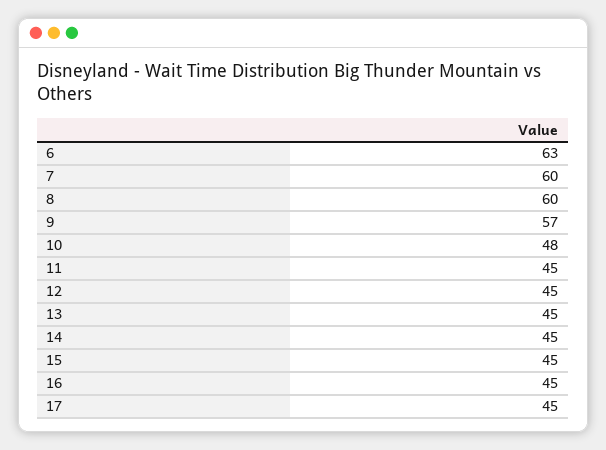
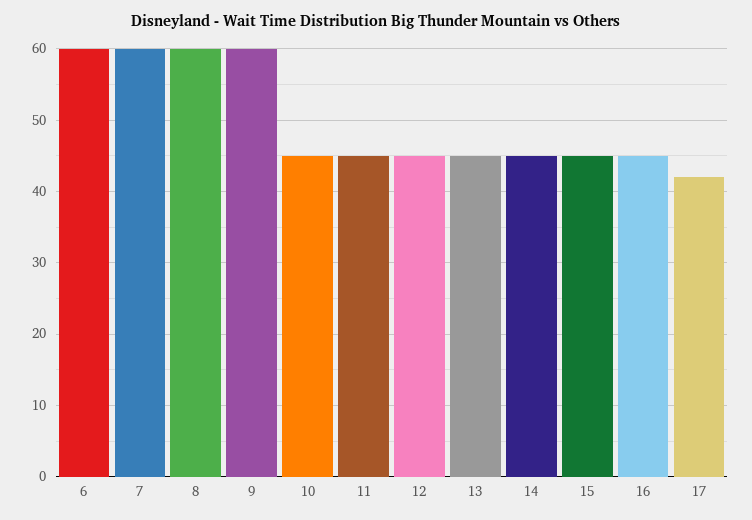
6: 63 -> 60
9: 57 -> 60
10: 48 -> 45
17: 45 -> 42

